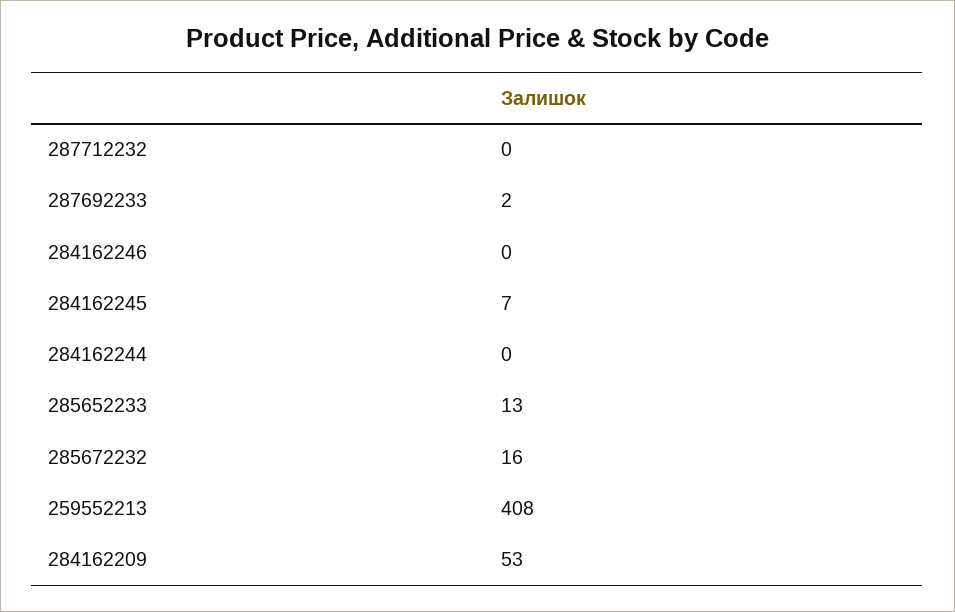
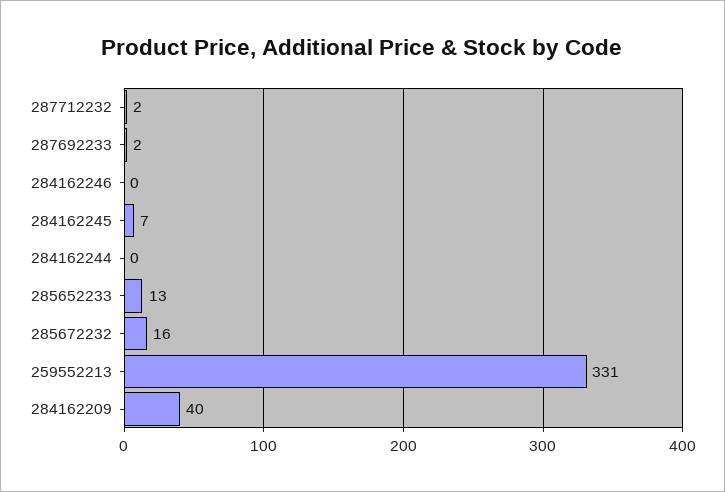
287712232: 0 -> 2
259552213: 408 -> 331
284162209: 53 -> 40

